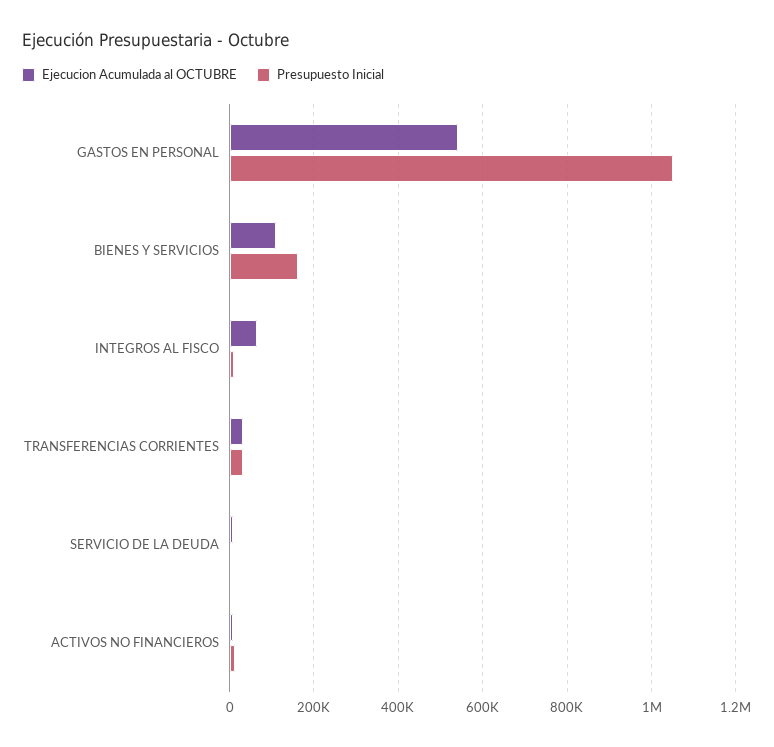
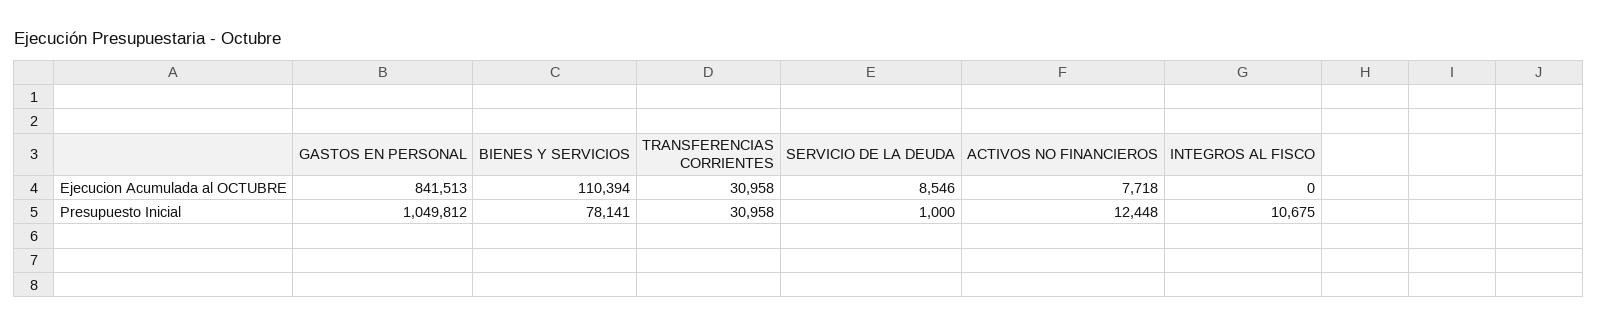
Ejecucion Acumulada al OCTUBRE, GASTOS EN PERSONAL: 540000 -> 841513
Presupuesto Inicial, BIENES Y SERVICIOS: 160000 -> 78141
Ejecucion Acumulada al OCTUBRE, INTEGROS AL FISCO: 60000 -> 0

